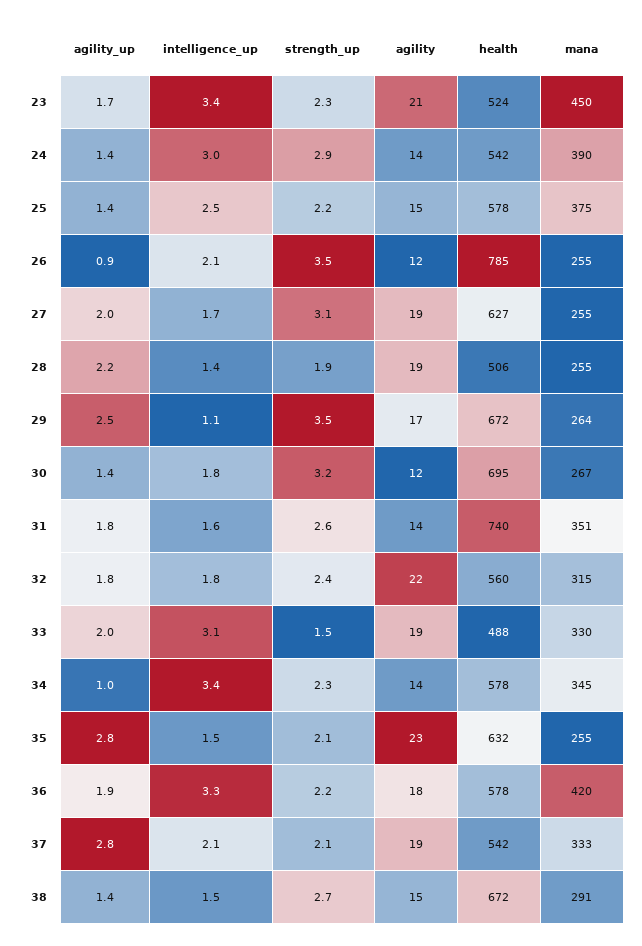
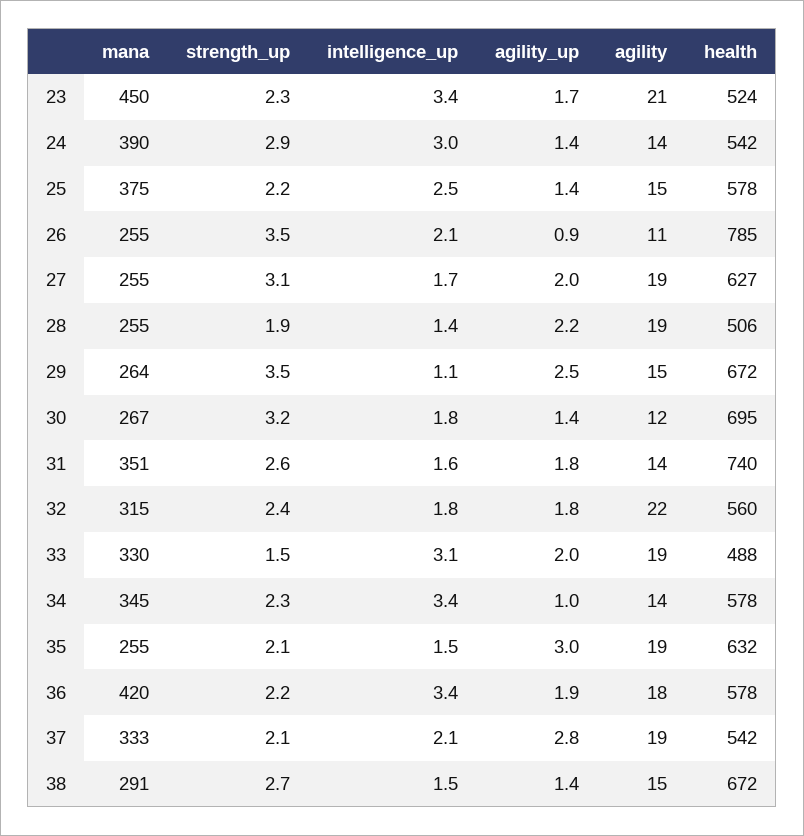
agility, 26: 12 -> 11
agility, 29: 17 -> 15
agility_up, 35: 2.8 -> 3
agility, 35: 23 -> 19
intelligence_up, 36: 3.3 -> 3.4

